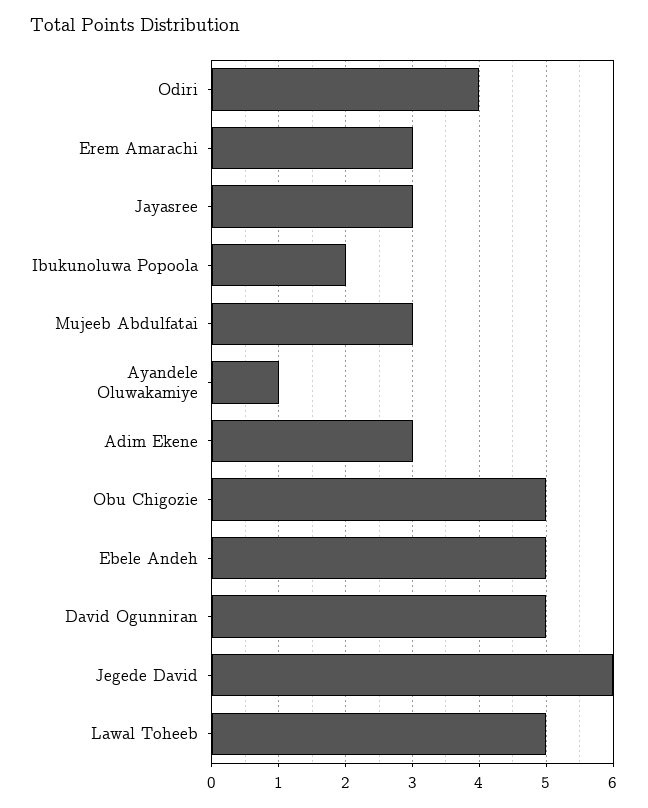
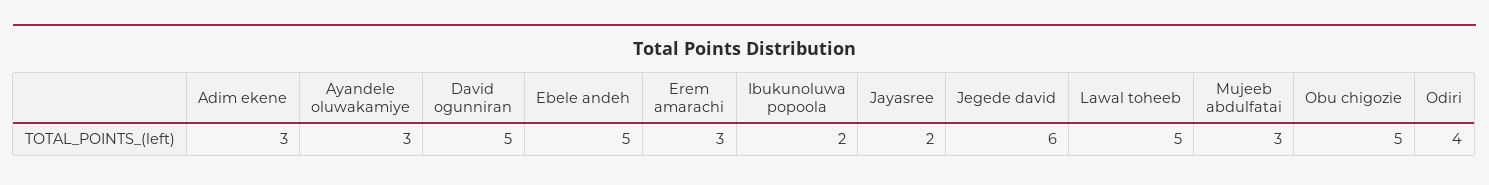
Jayasree: 3 -> 2
Ayandele Oluwakamiye: 1 -> 3

